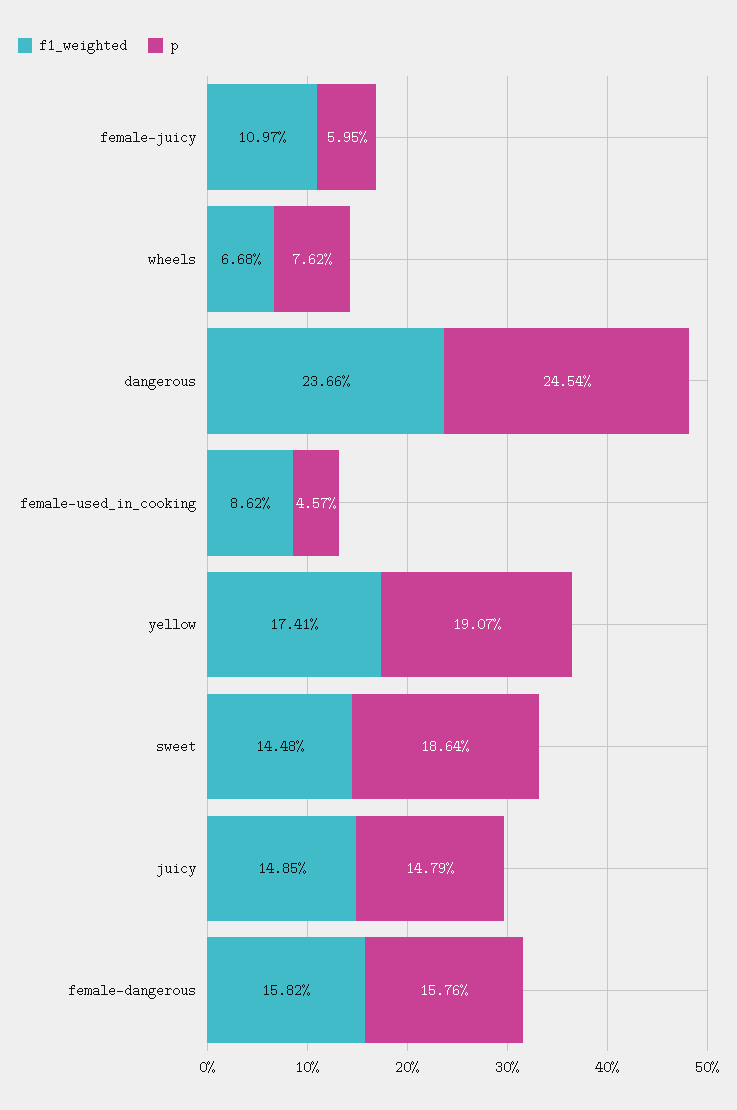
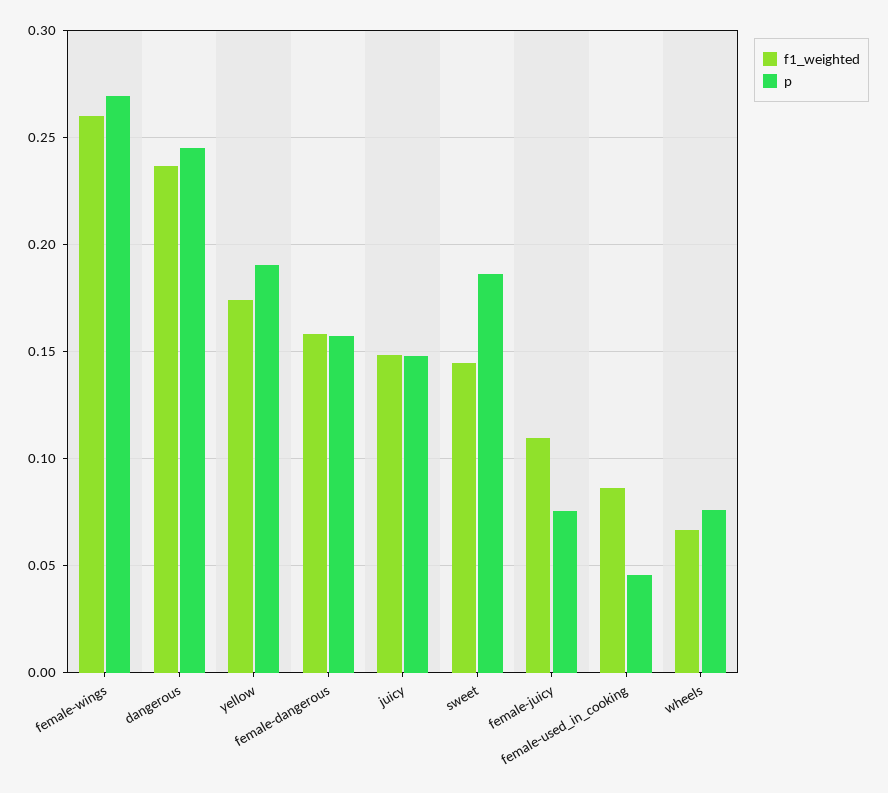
p, female-juicy: 0.0595 -> 0.075
f1_weighted, female-wings: none -> 0.26
p, female-wings: none -> 0.27

